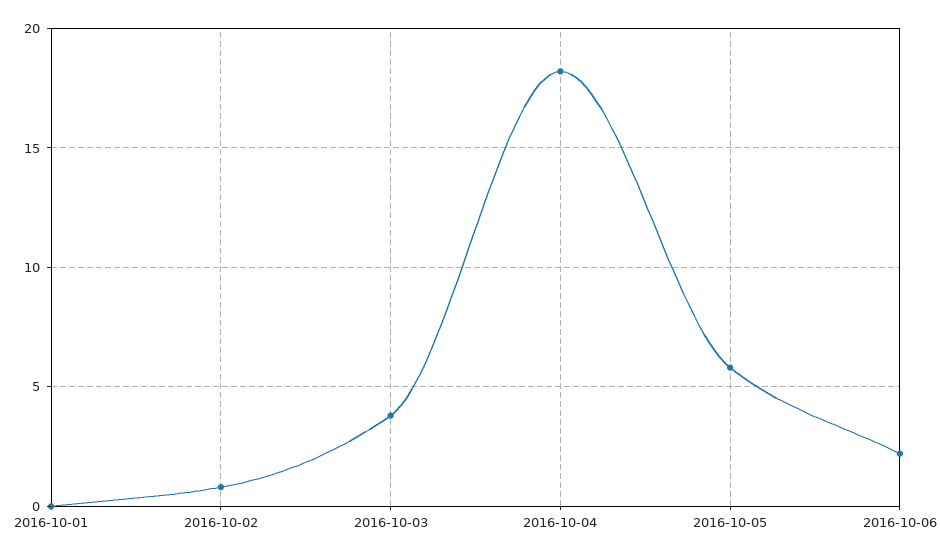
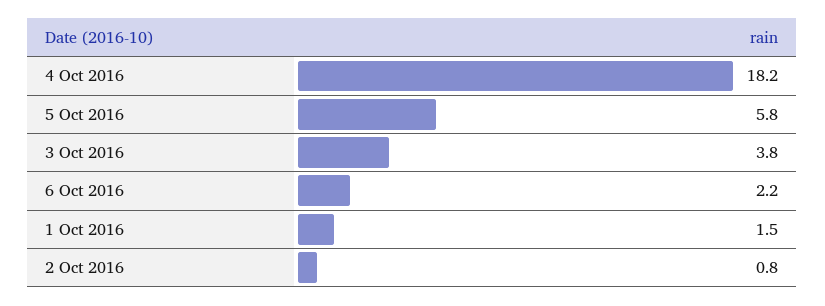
2016-10-01: 0 -> 1.5

